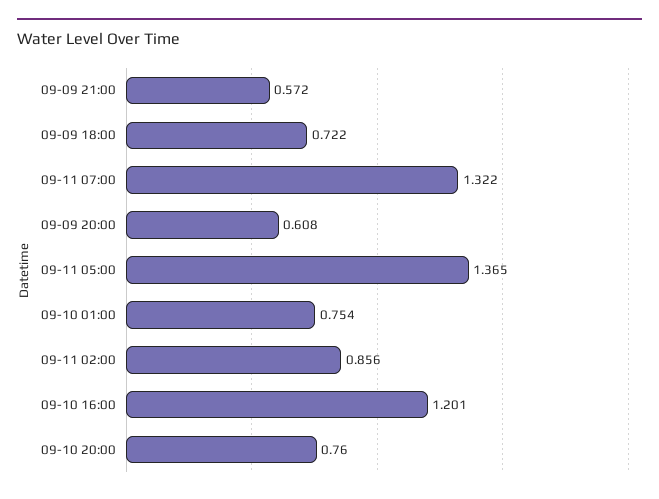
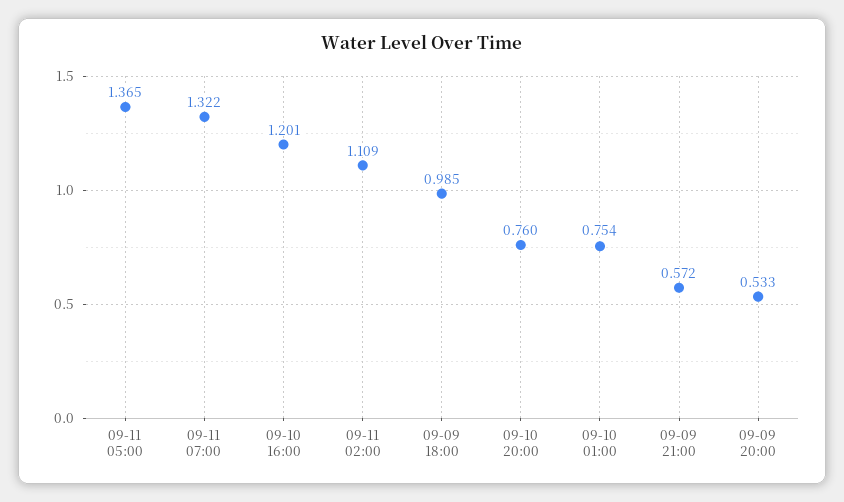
09-09 18:00: 0.722 -> 0.985
09-09 20:00: 0.608 -> 0.533
09-11 02:00: 0.856 -> 1.109

